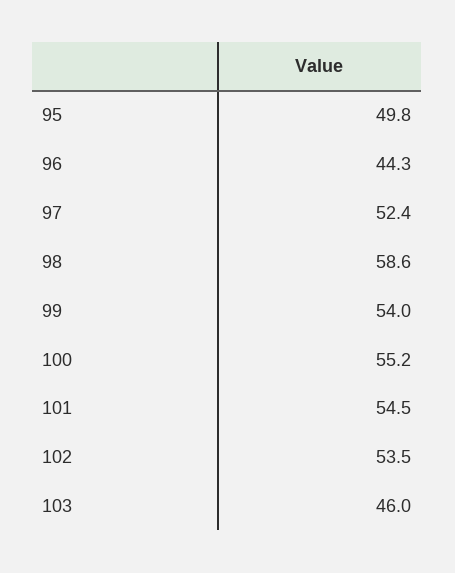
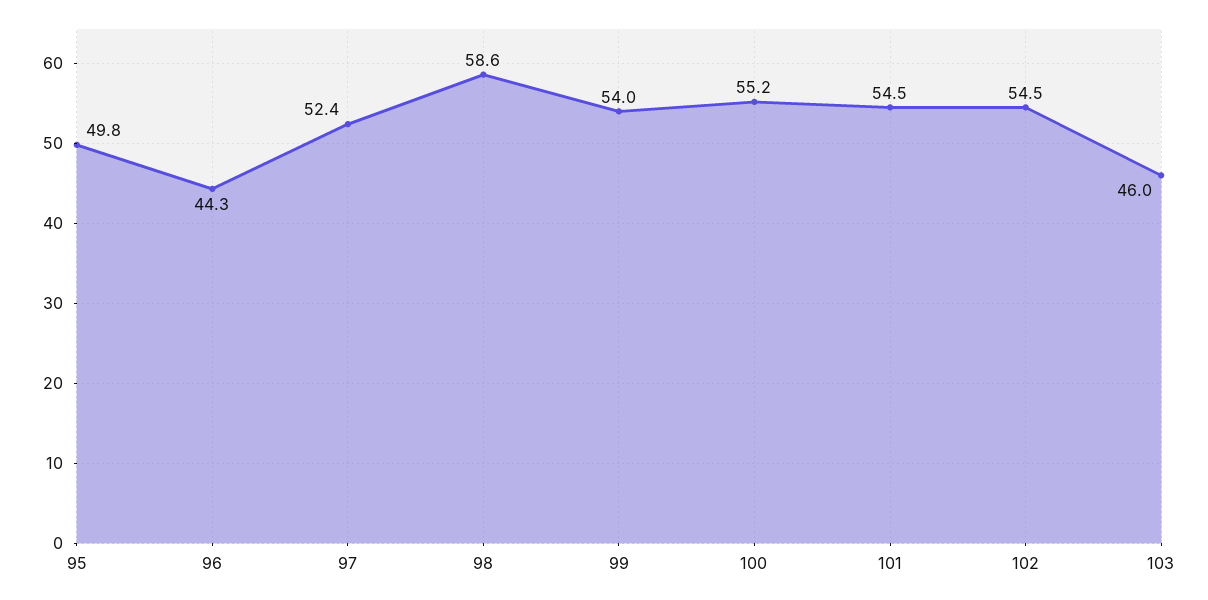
102: 53.5 -> 54.5

